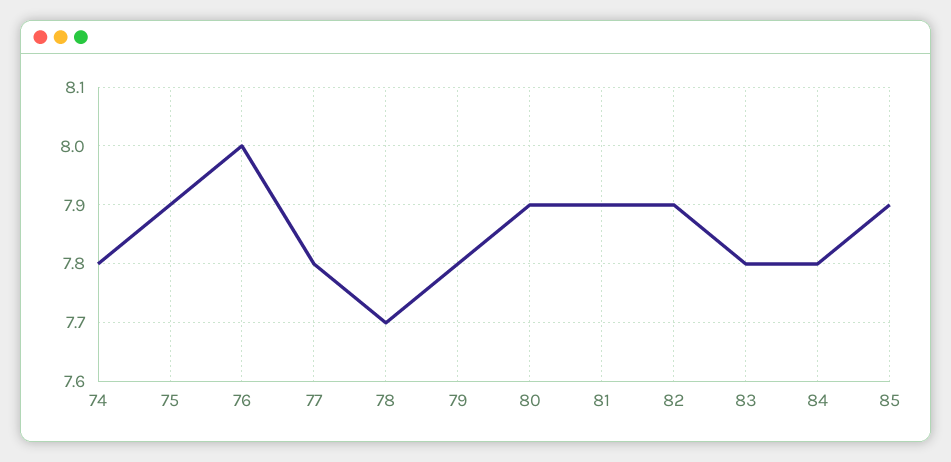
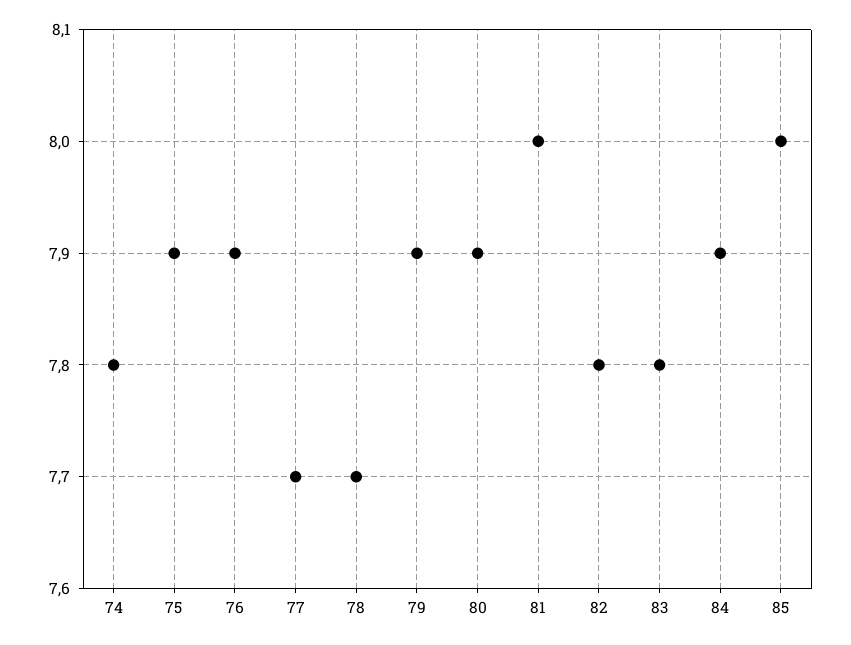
76: 8 -> 7.9
77: 7.8 -> 7.7
79: 7.8 -> 7.9
81: 7.9 -> 8
82: 7.9 -> 7.8
84: 7.8 -> 7.9
85: 7.9 -> 8

